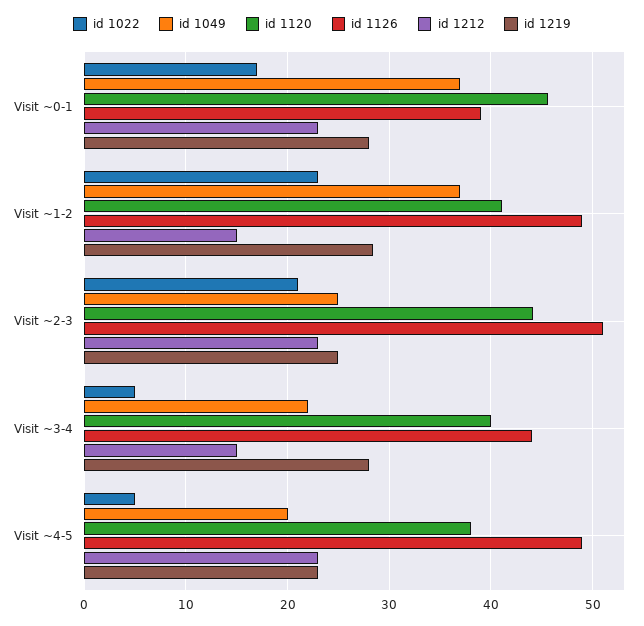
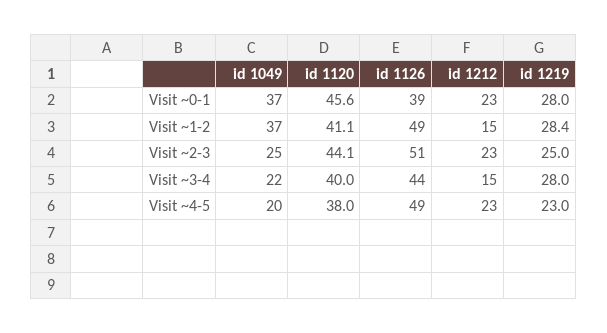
id 1022, Visit ~0-1: 17 -> none
id 1022, Visit ~1-2: 23 -> none
id 1022, Visit ~2-3: 21 -> none
id 1022, Visit ~3-4: 5 -> none
id 1022, Visit ~4-5: 5 -> none

